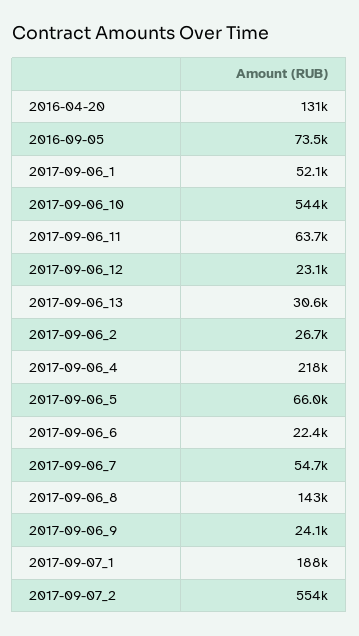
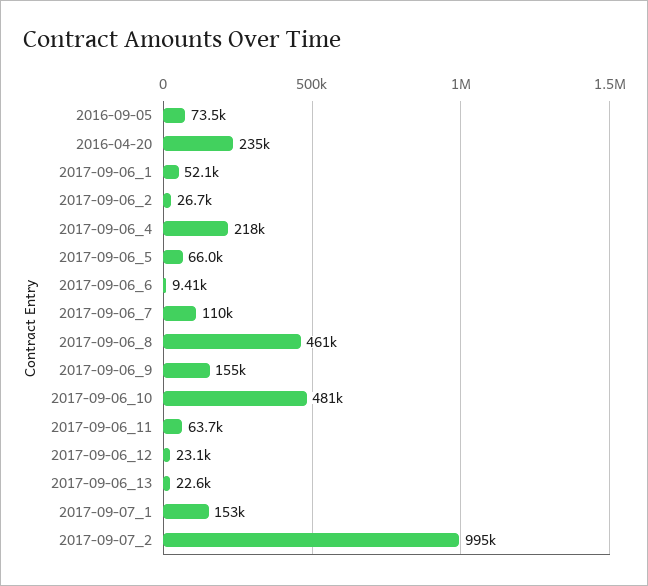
2016-04-20: 131000 -> 235000
2017-09-06_10: 544000 -> 481000
2017-09-06_13: 30600 -> 22600
2017-09-06_6: 22400 -> 9410
2017-09-06_7: 54700 -> 110000
2017-09-06_8: 143000 -> 461000
2017-09-06_9: 24100 -> 155000
2017-09-07_1: 188000 -> 153000
2017-09-07_2: 554000 -> 995000

